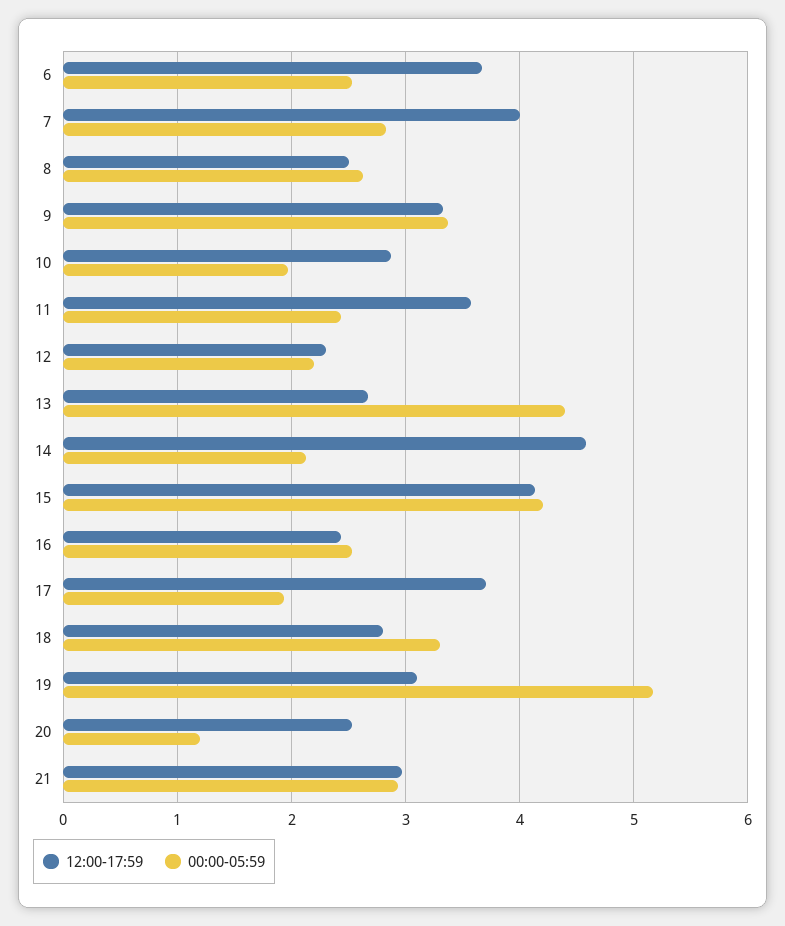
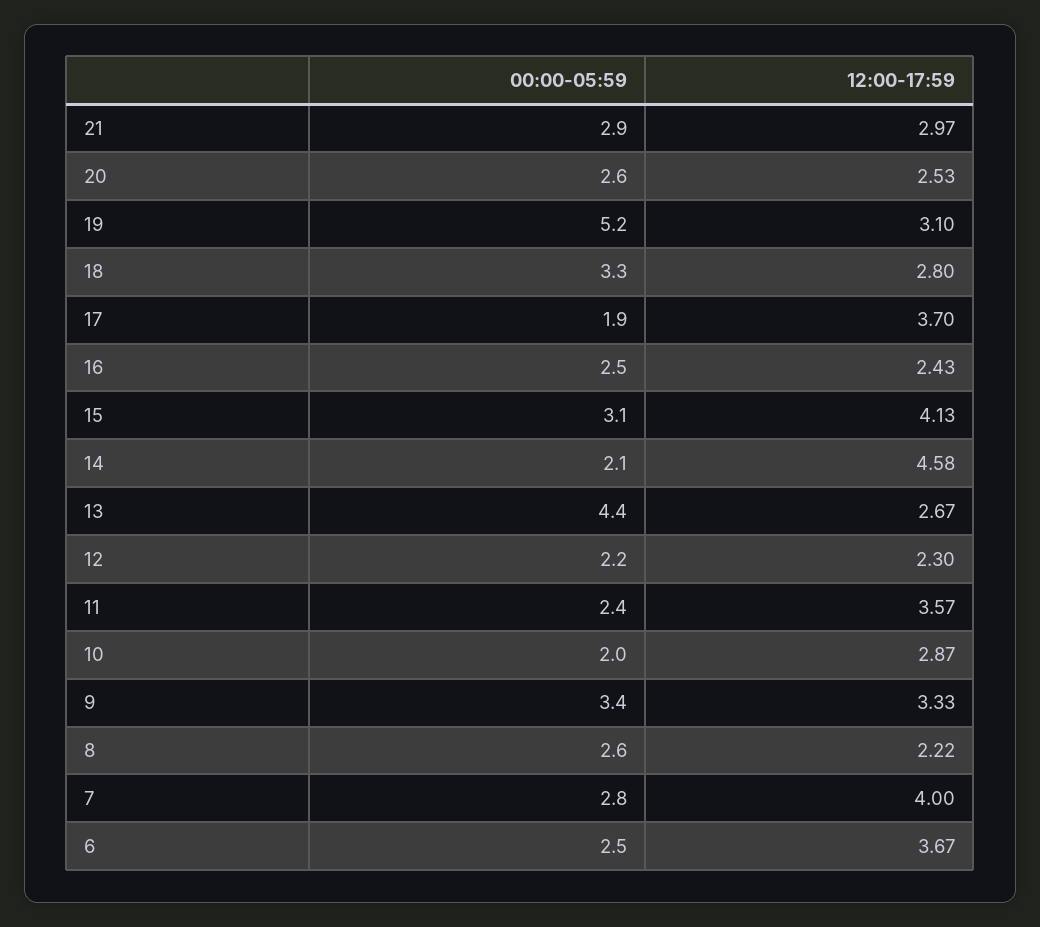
12:00-17:59, 8: 2.5 -> 2.22
00:00-05:59, 15: 4.2 -> 3.1
00:00-05:59, 20: 1.2 -> 2.6

